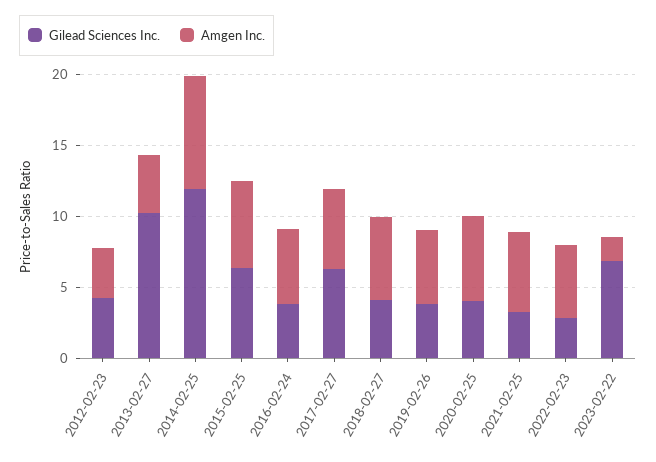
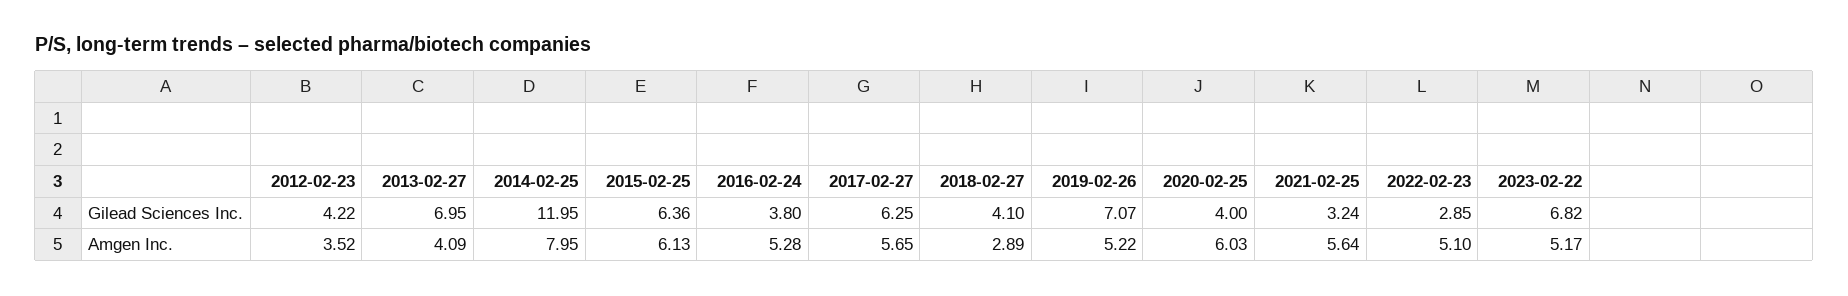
Gilead Sciences Inc., 2013-02-27: 10 -> 6.95
Amgen Inc., 2018-02-27: 6 -> 2.89
Gilead Sciences Inc., 2019-02-26: 4 -> 7.07
Amgen Inc., 2023-02-22: 2 -> 5.17

